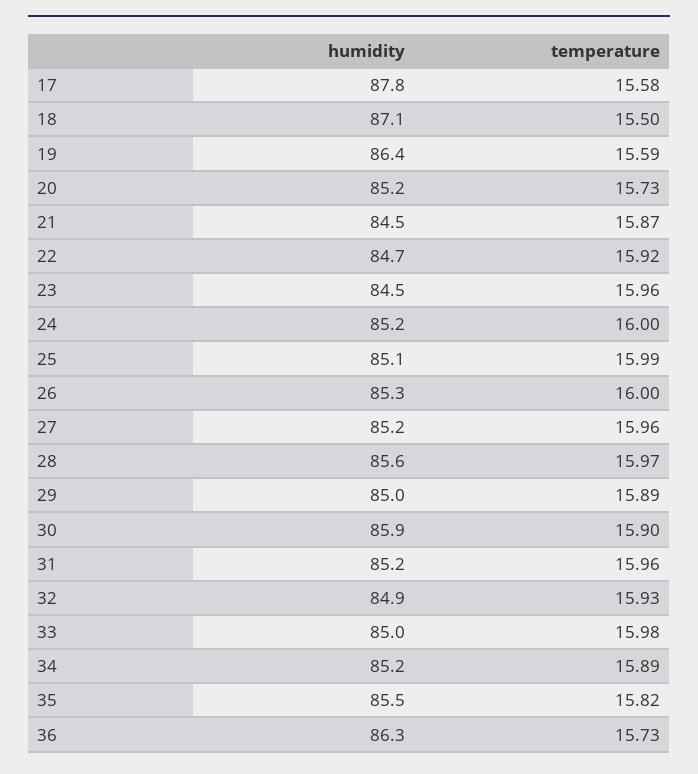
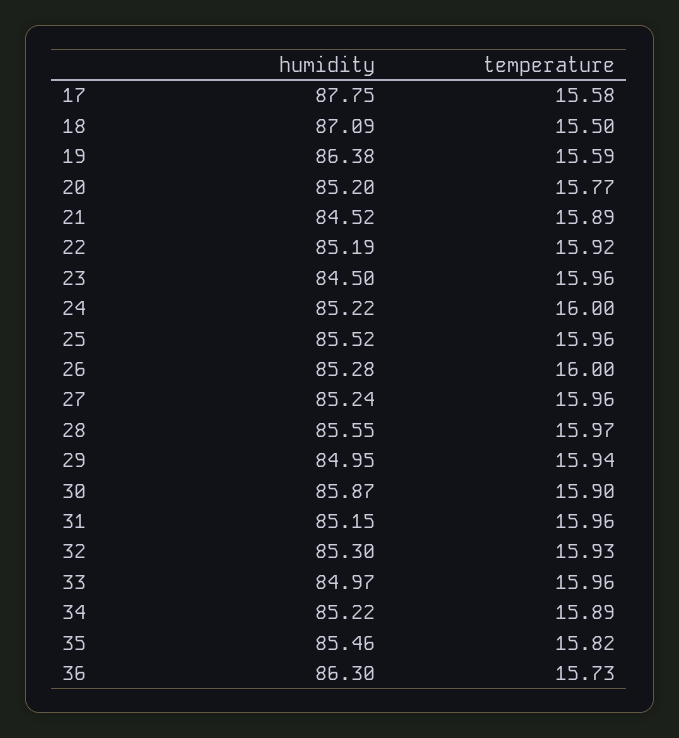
temperature, 20: 15.73 -> 15.77
temperature, 21: 15.87 -> 15.89
humidity, 22: 84.7 -> 85.19
humidity, 25: 85.1 -> 85.52
temperature, 25: 15.99 -> 15.96
temperature, 29: 15.89 -> 15.94
humidity, 32: 84.9 -> 85.3
temperature, 33: 15.98 -> 15.96

